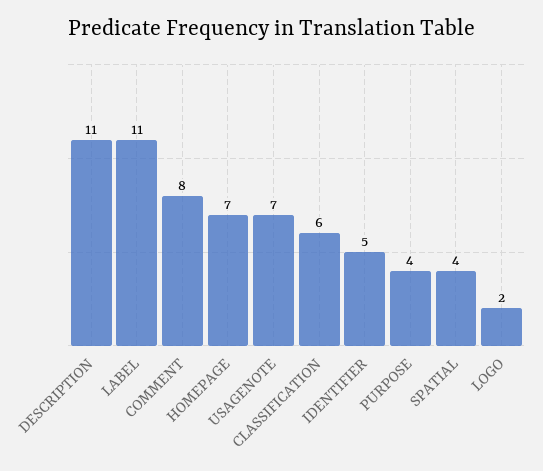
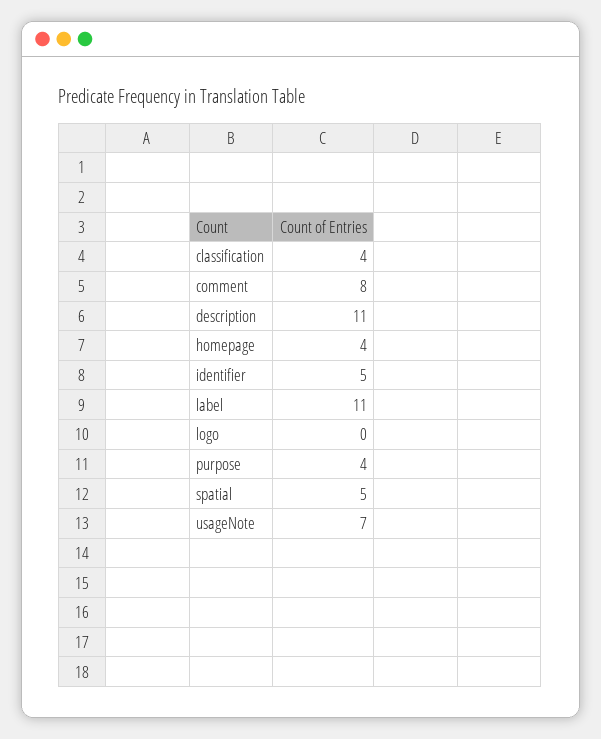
HOMEPAGE: 7 -> 4
CLASSIFICATION: 6 -> 4
SPATIAL: 4 -> 5
LOGO: 2 -> 0

